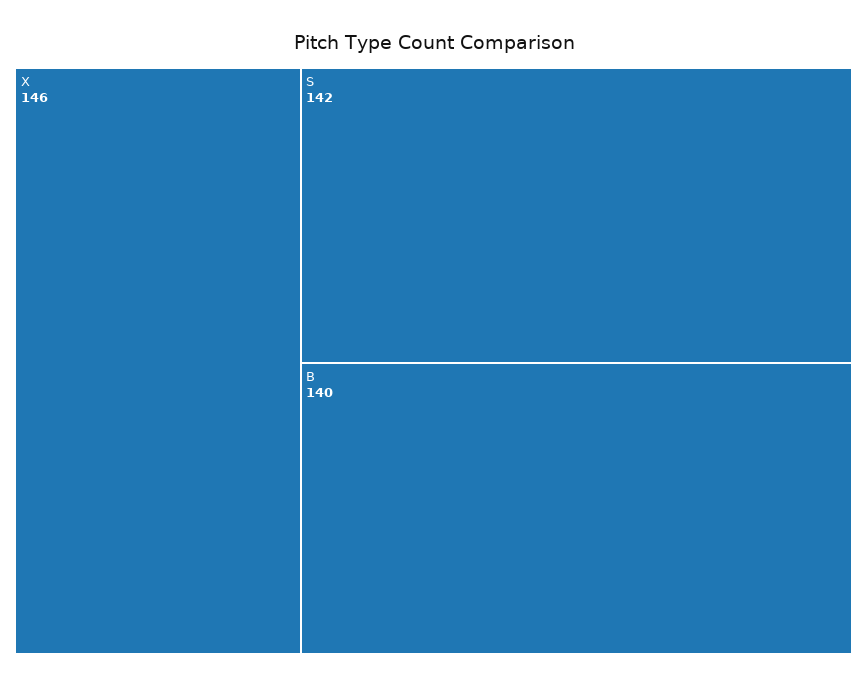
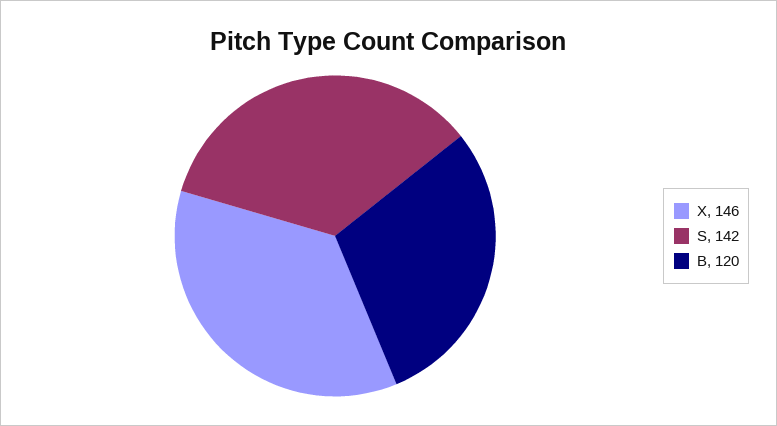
B: 140 -> 120

